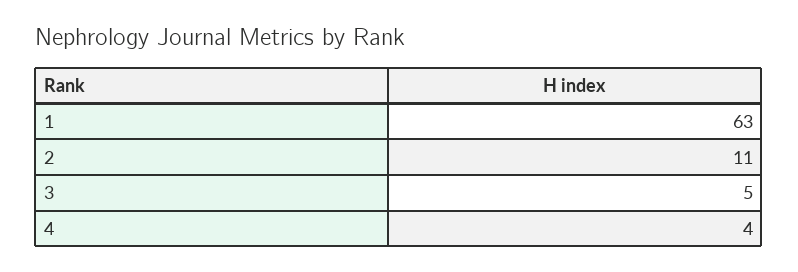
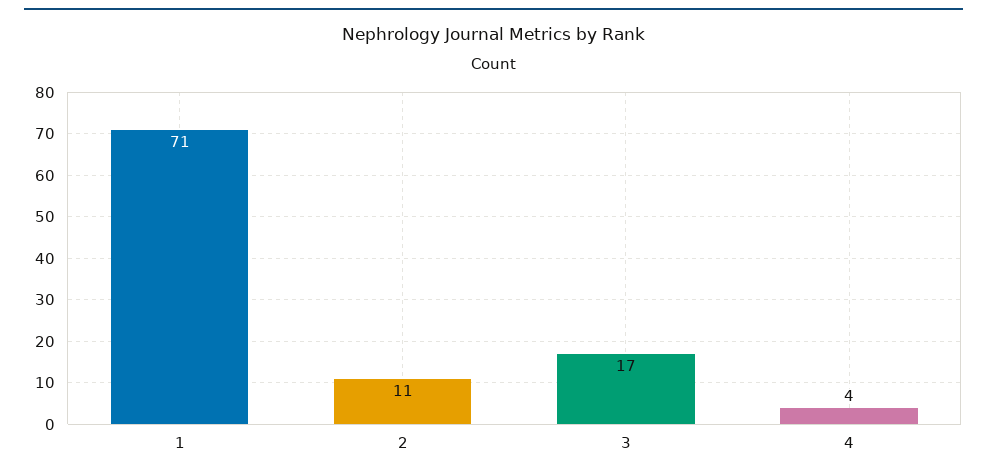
1: 63 -> 71
3: 5 -> 17

